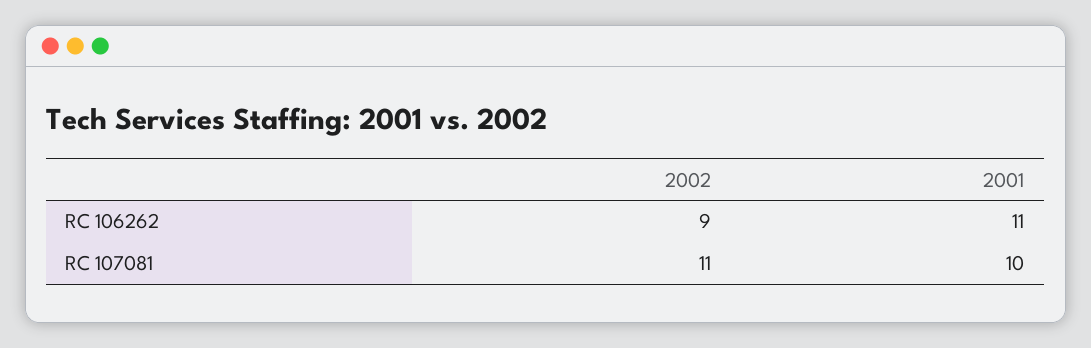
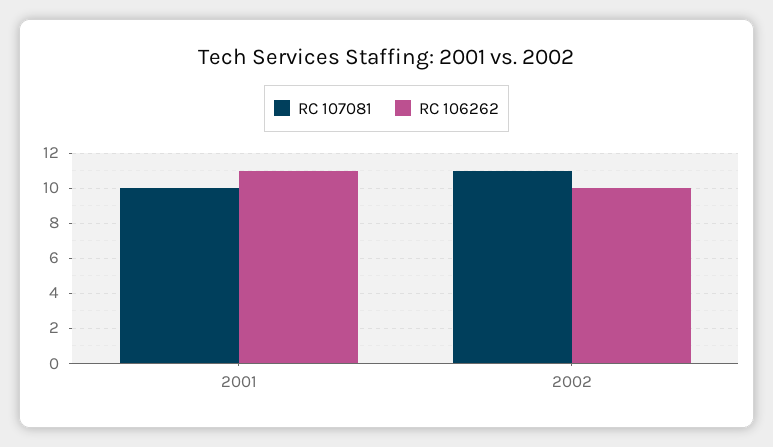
RC 106262, 2002: 9 -> 10

